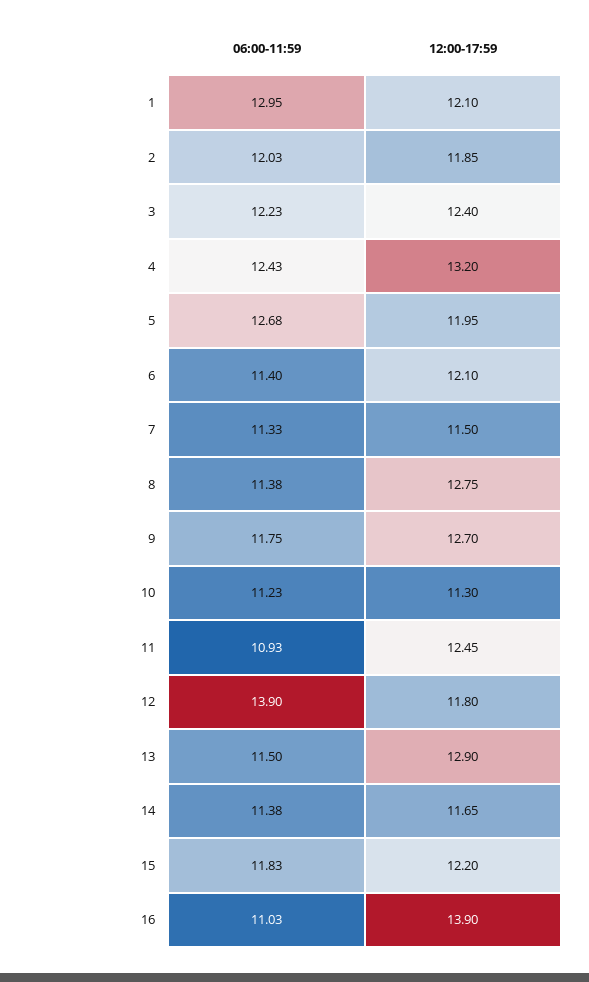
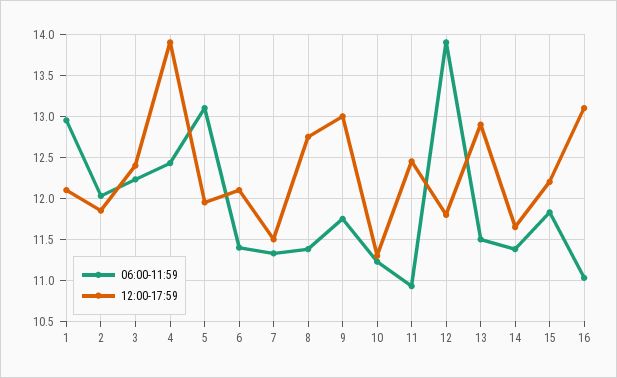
12:00-17:59, 4: 13.2 -> 13.9
06:00-11:59, 5: 12.68 -> 13.1
12:00-17:59, 9: 12.7 -> 13
12:00-17:59, 16: 13.9 -> 13.1

